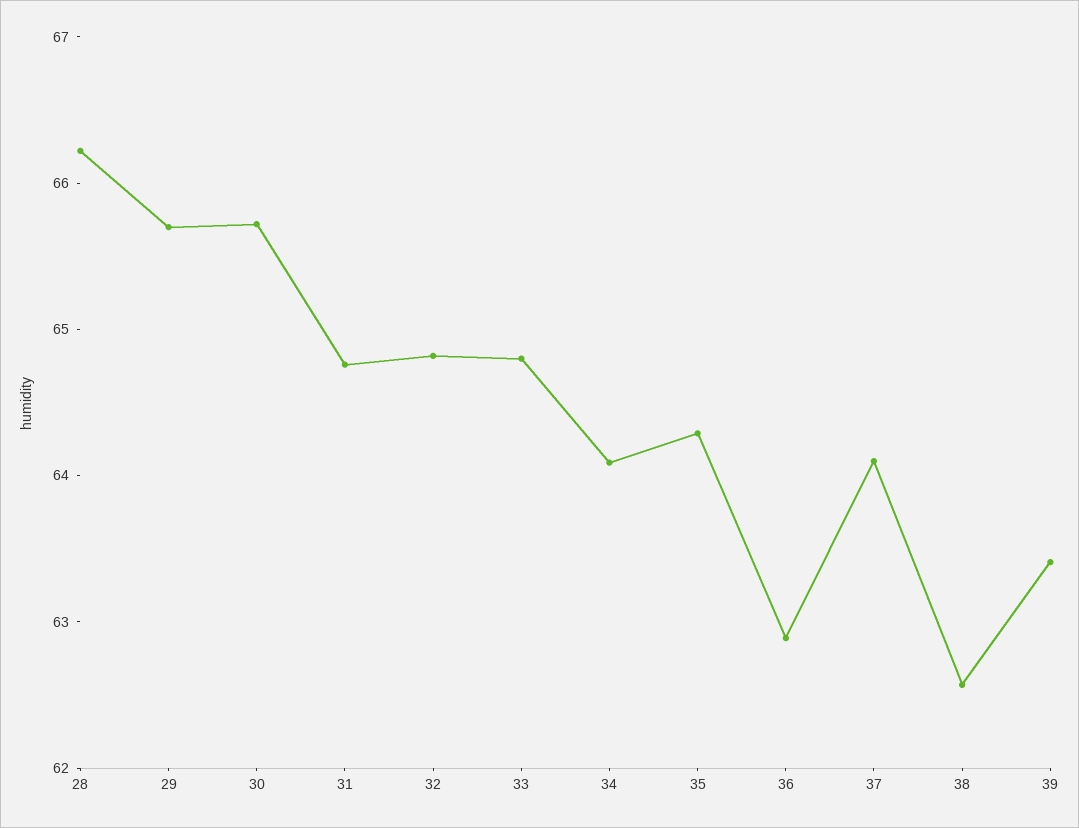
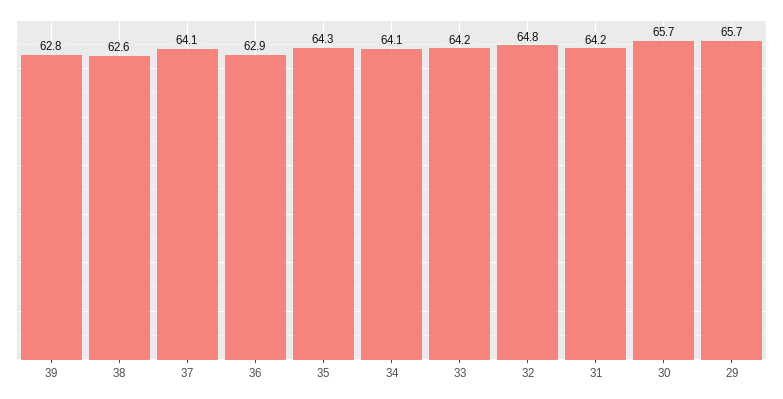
28: 66.2 -> none
31: 64.8 -> 64.2
33: 64.8 -> 64.2
39: 63.4 -> 62.8

